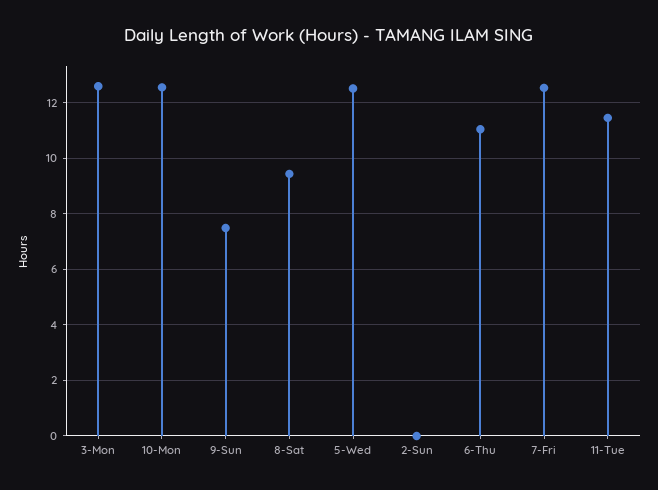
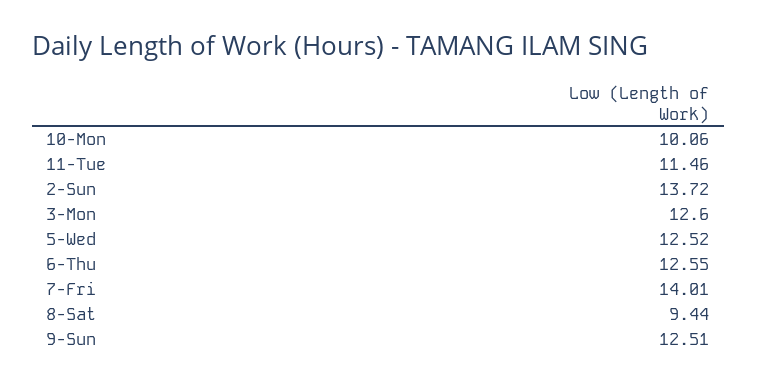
10-Mon: 12.5 -> 10.06
9-Sun: 7.5 -> 12.51
2-Sun: 0 -> 13.72
6-Thu: 11 -> 12.55
7-Fri: 12.5 -> 14.01

